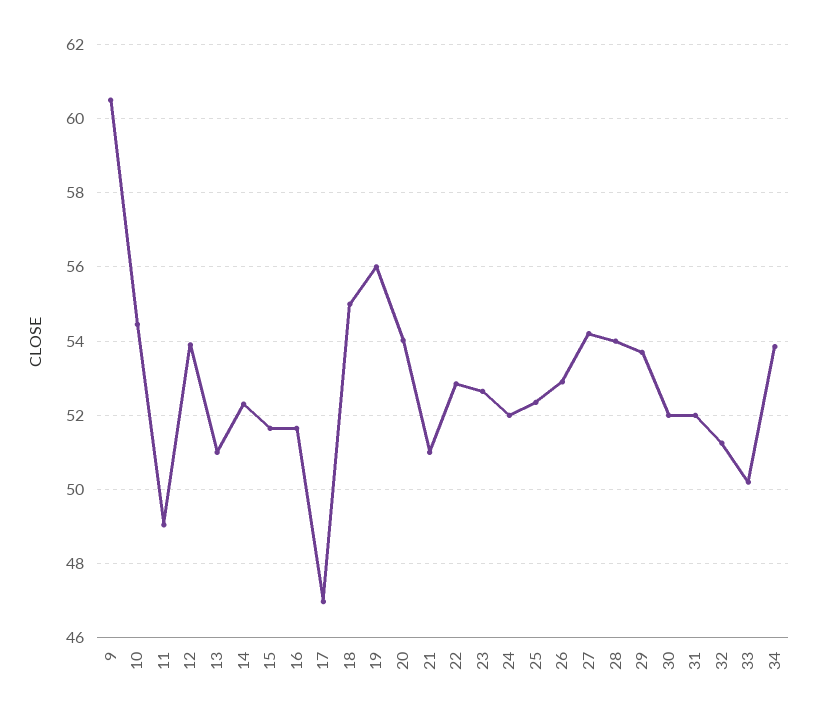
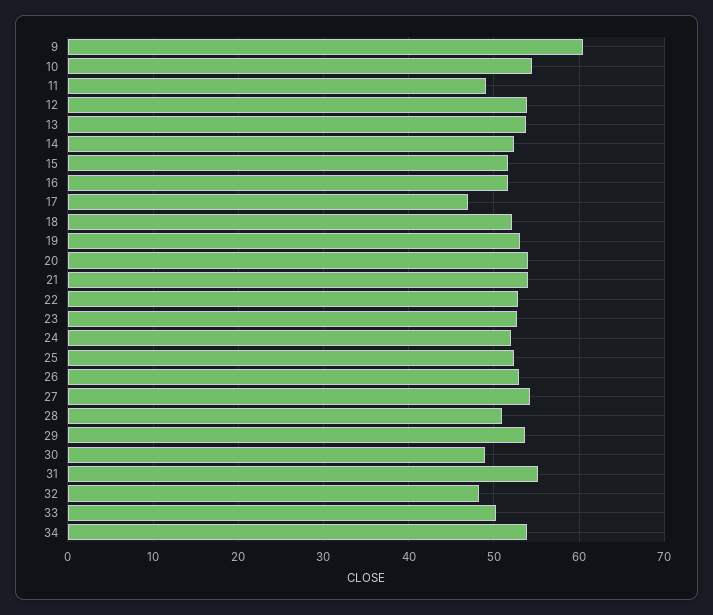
13: 51 -> 54
18: 55 -> 52
19: 56 -> 53
21: 51 -> 54
28: 54 -> 51
30: 52 -> 49
31: 52 -> 55
32: 51.2 -> 48

